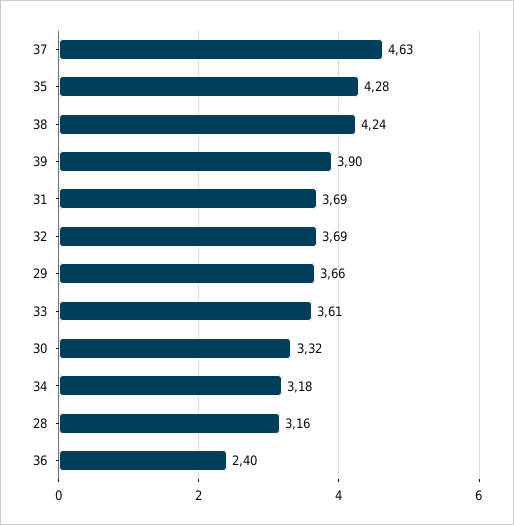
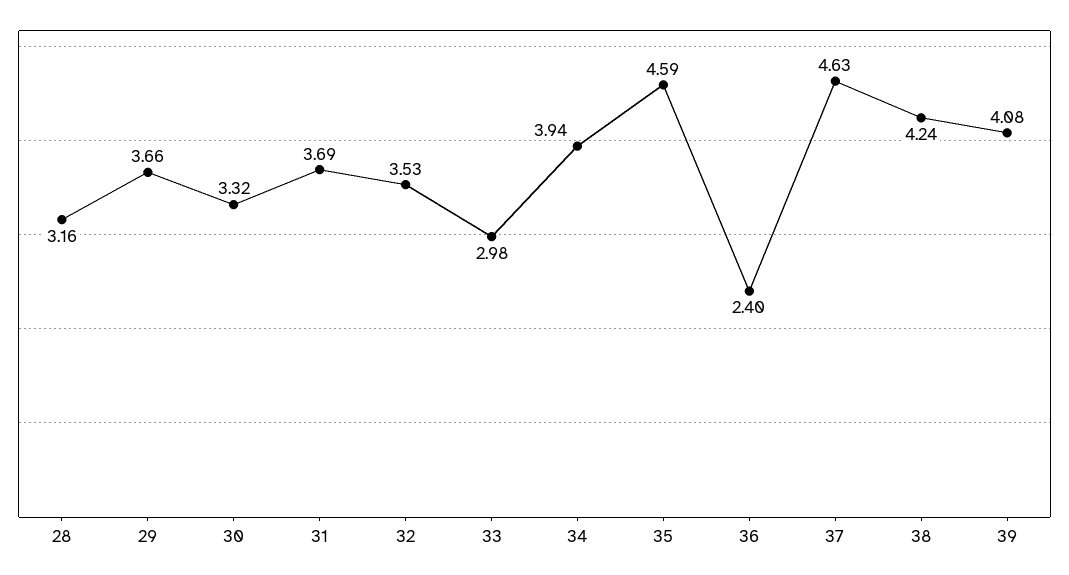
35: 4.28 -> 4.59
39: 3.9 -> 4.08
32: 3.69 -> 3.53
33: 3.61 -> 2.98
34: 3.18 -> 3.94

